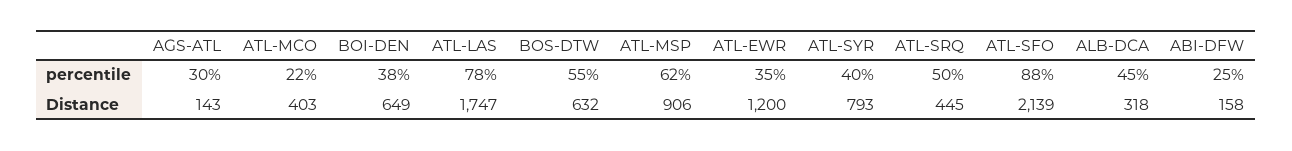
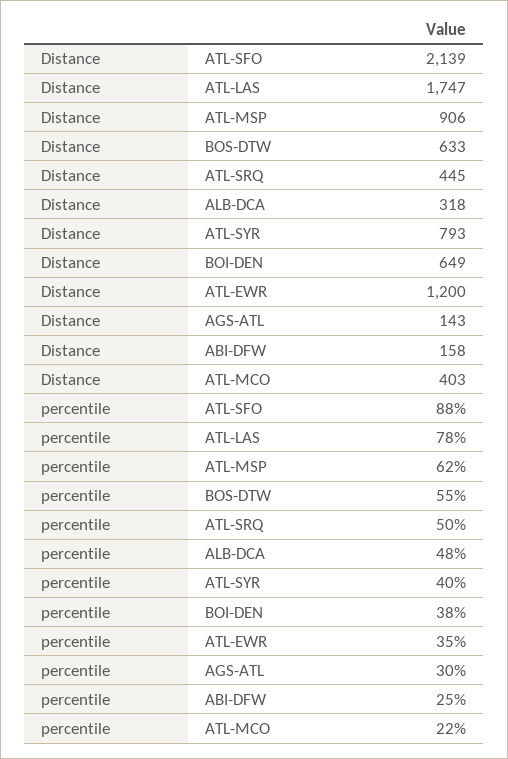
ALB-DCA, percentile: 45 -> 48
BOS-DTW, Distance: 632 -> 633

